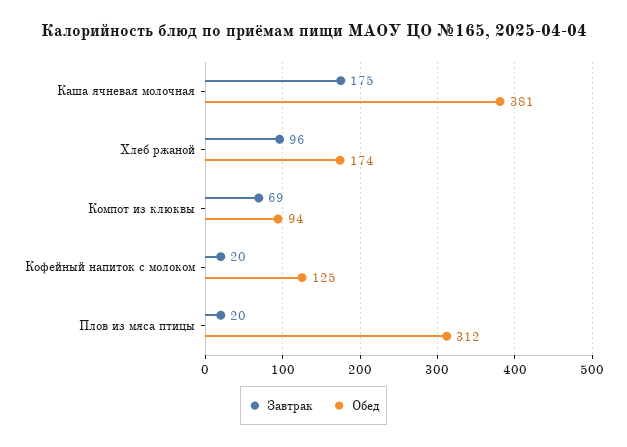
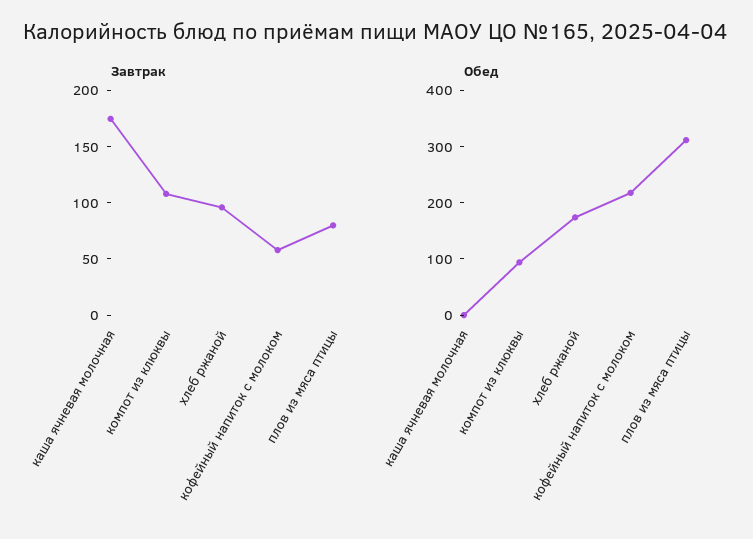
Обед, Каша ячневая молочная: 381 -> 0
Завтрак, Компот из клюквы: 69 -> 110
Завтрак, Кофейный напиток с молоком: 20 -> 60
Обед, Кофейный напиток с молоком: 125 -> 220
Завтрак, Плов из мяса птицы: 20 -> 80

